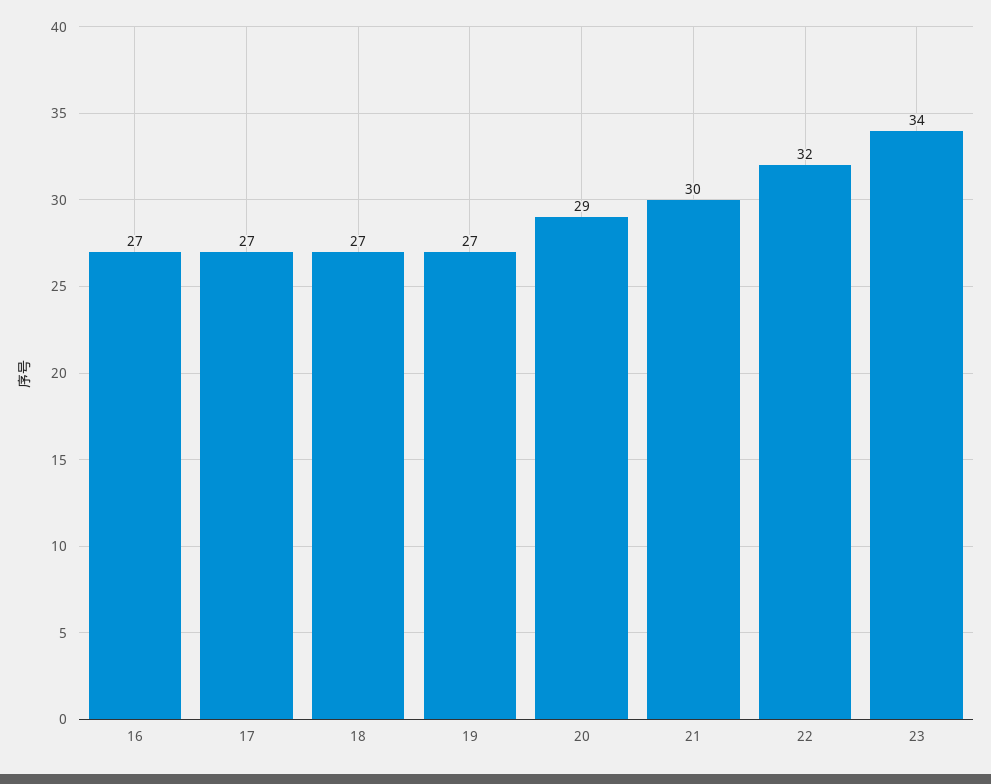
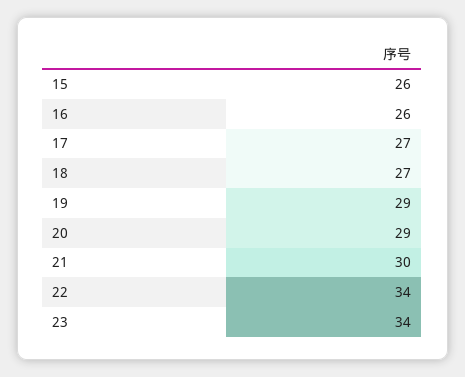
16: 27 -> 26
19: 27 -> 29
22: 32 -> 34
15: none -> 26

